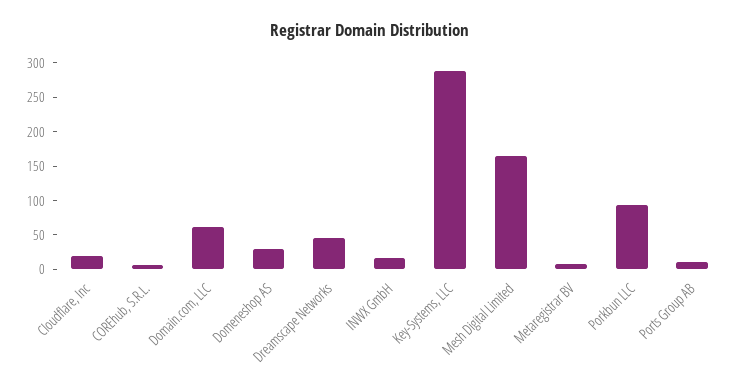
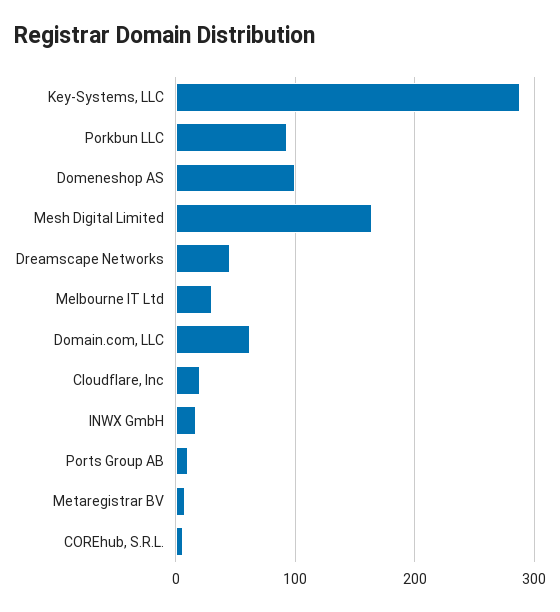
Domeneshop AS: 25 -> 100
Melbourne IT Ltd: none -> 30

